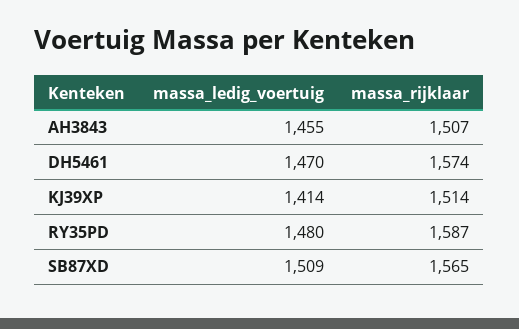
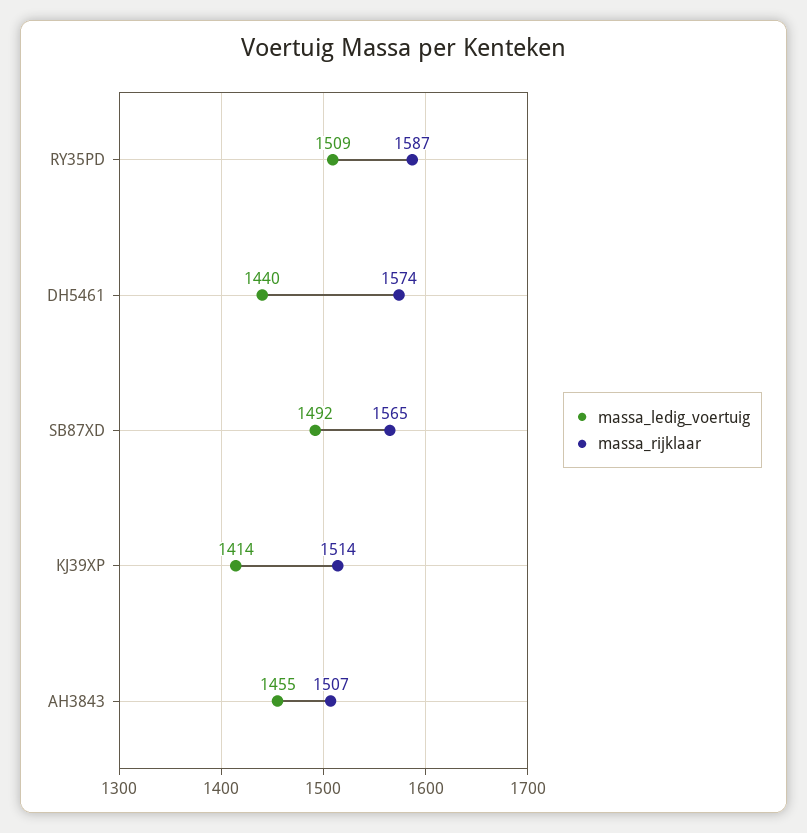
massa_ledig_voertuig, DH5461: 1470 -> 1440
massa_ledig_voertuig, RY35PD: 1480 -> 1509
massa_ledig_voertuig, SB87XD: 1509 -> 1492

